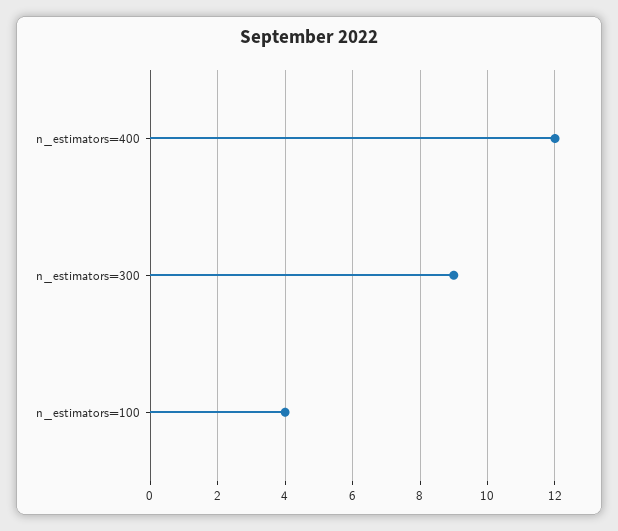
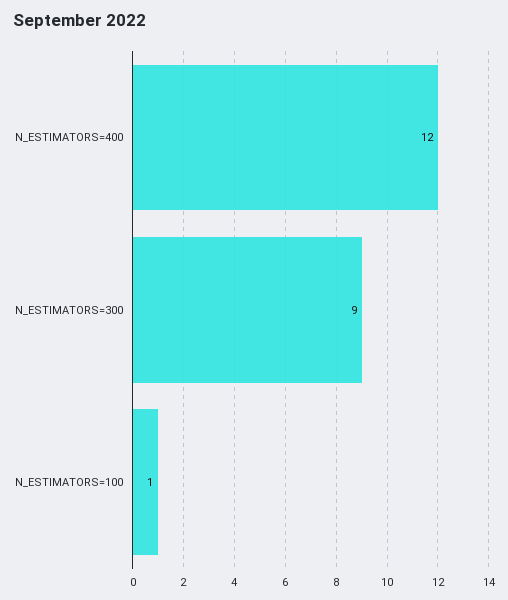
n_estimators=100: 4 -> 1

